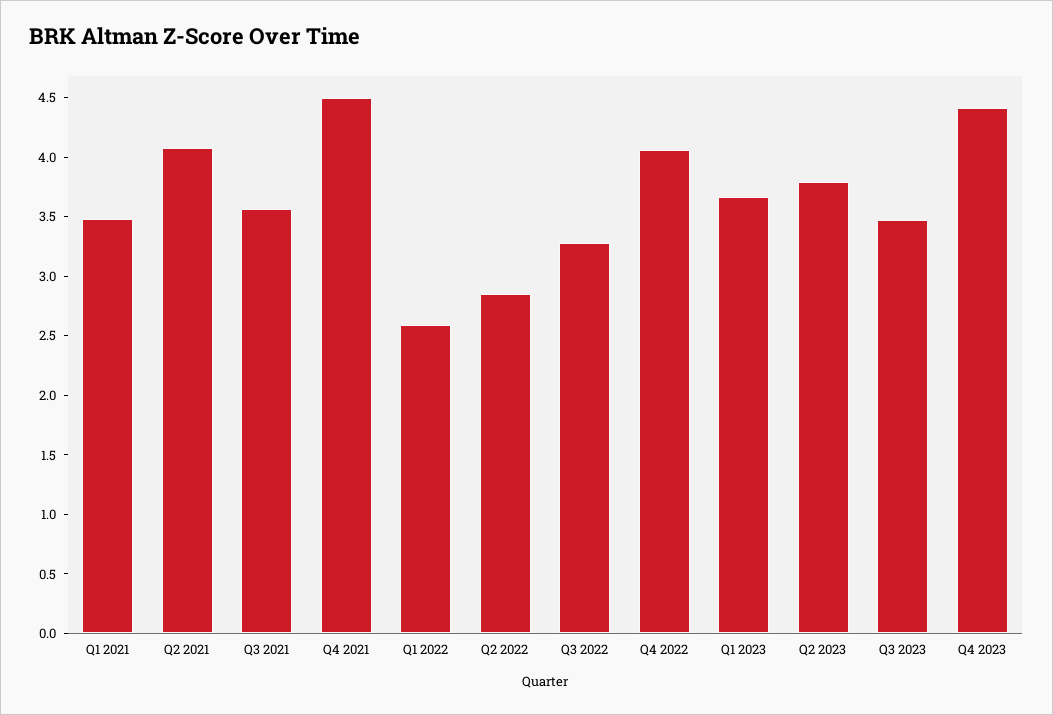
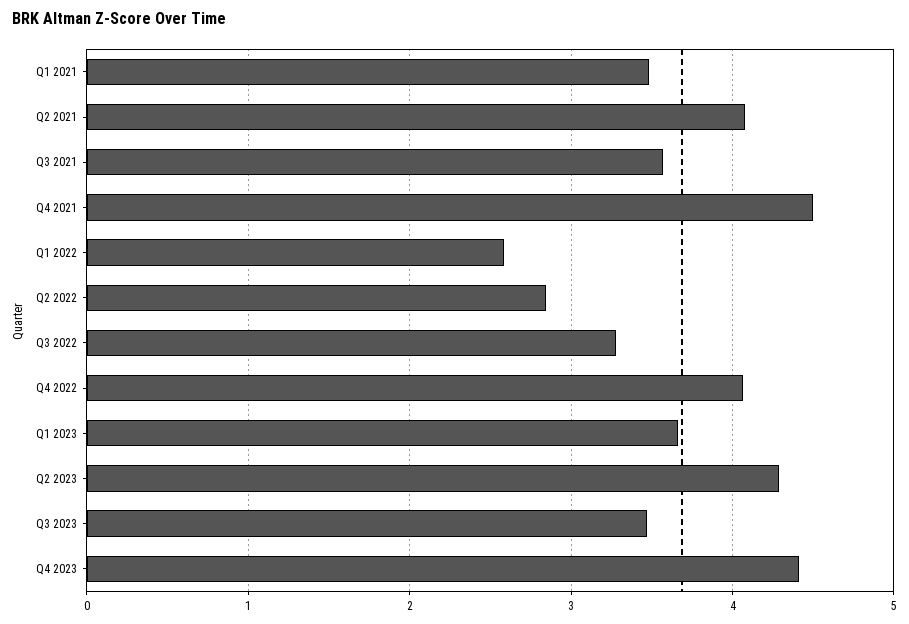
Q2 2023: 3.8 -> 4.3

